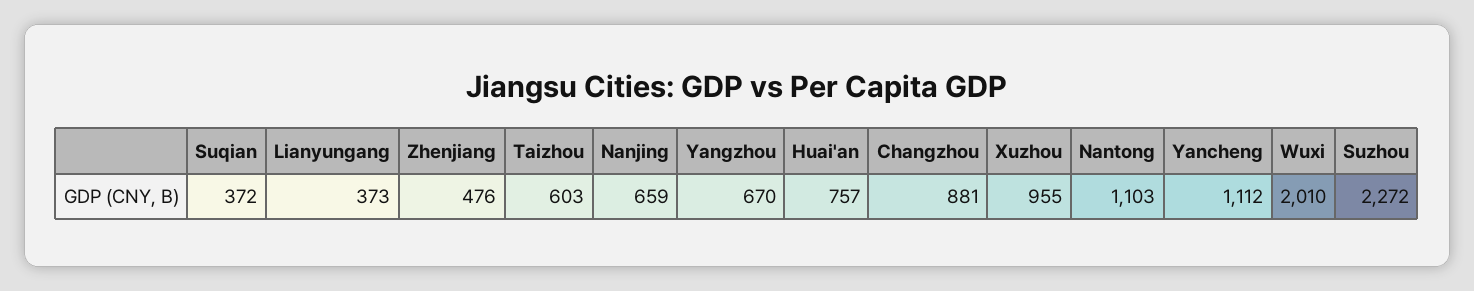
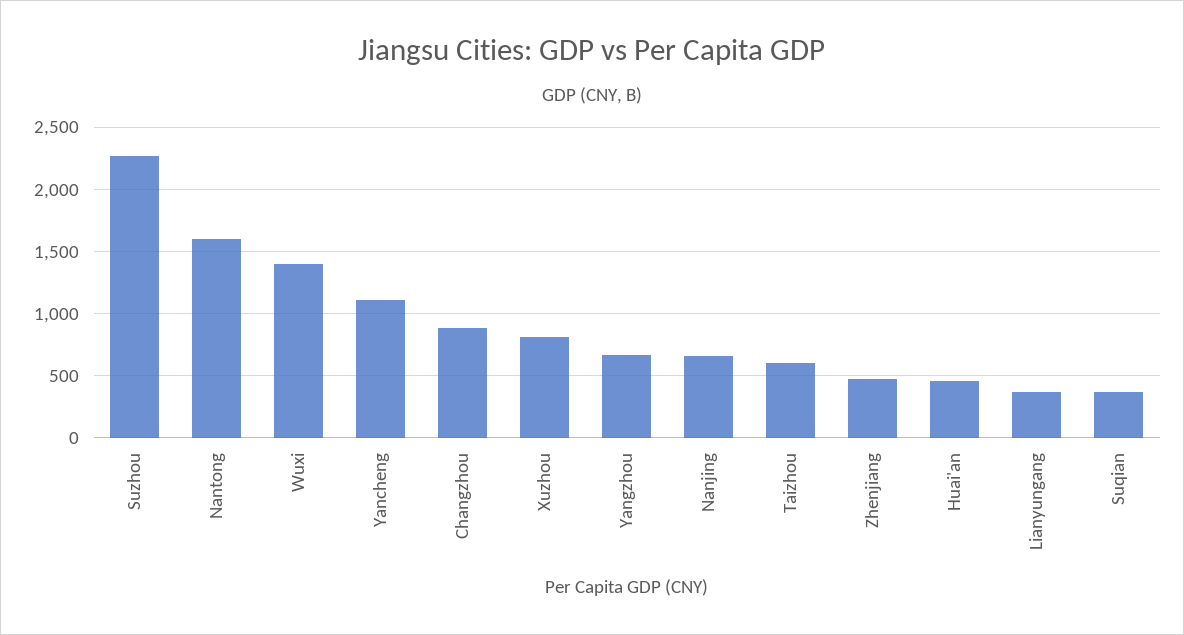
Huai'an: 757 -> 450
Xuzhou: 955 -> 800
Nantong: 1103 -> 1600
Wuxi: 2010 -> 1400

